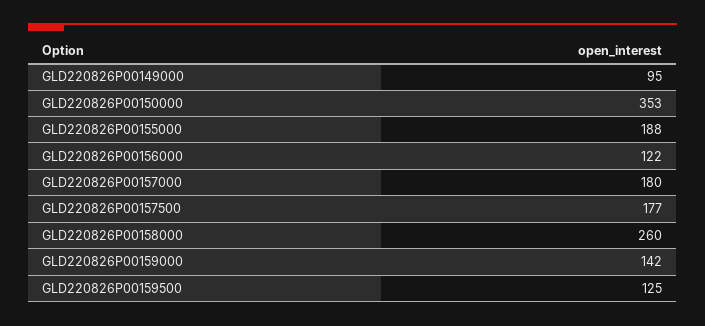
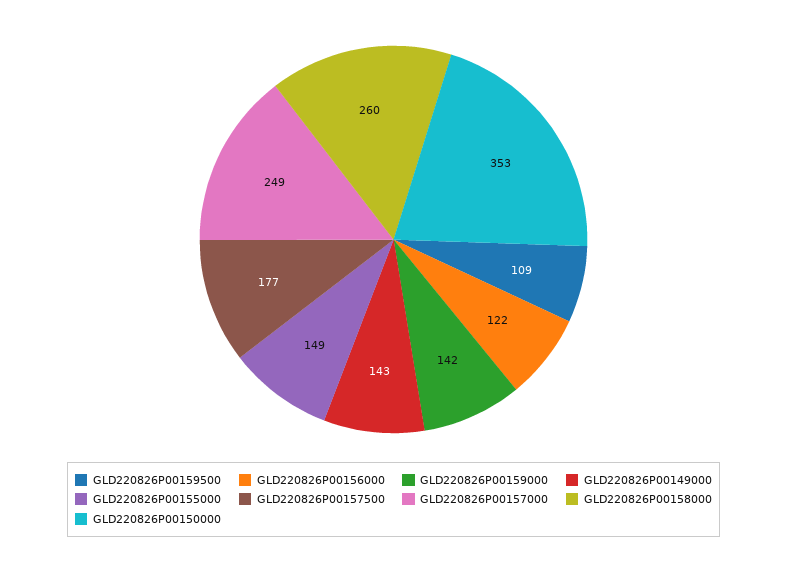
GLD220826P00149000: 95 -> 143
GLD220826P00155000: 188 -> 149
GLD220826P00157000: 180 -> 249
GLD220826P00159500: 125 -> 109

